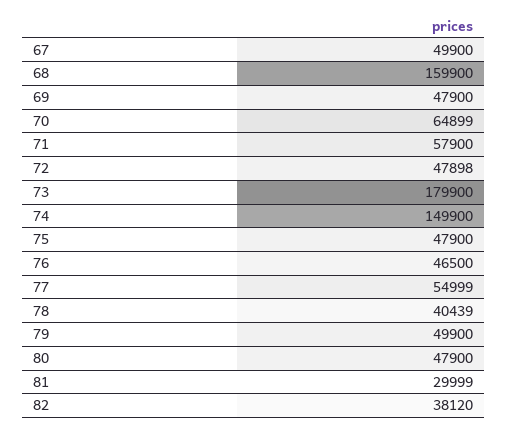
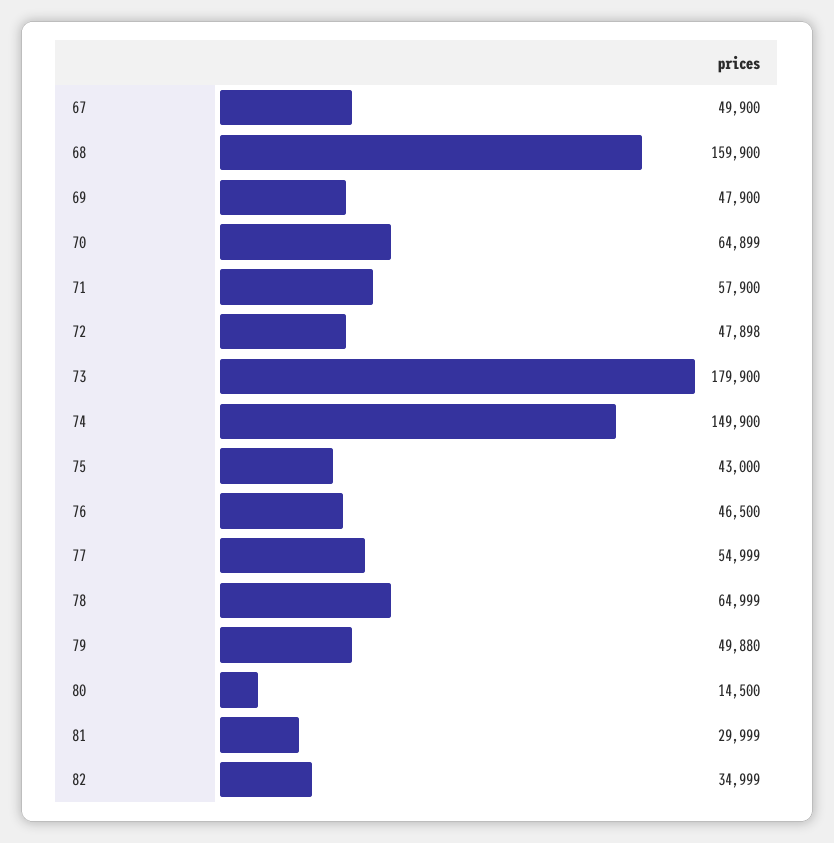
75: 47900 -> 43000
78: 40439 -> 64999
79: 49900 -> 49880
80: 47900 -> 14500
82: 38120 -> 34999

